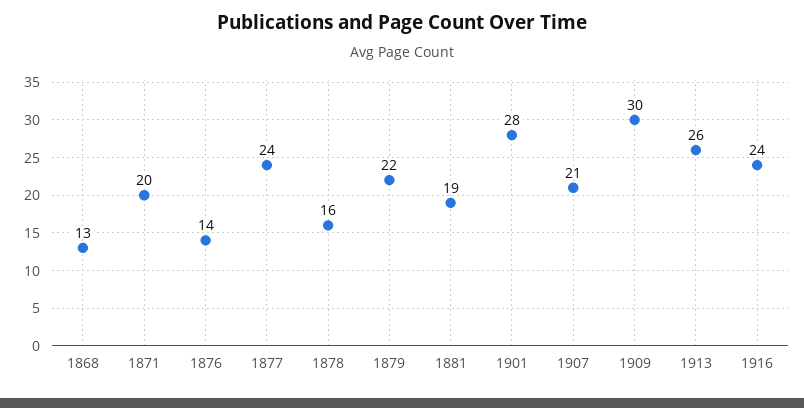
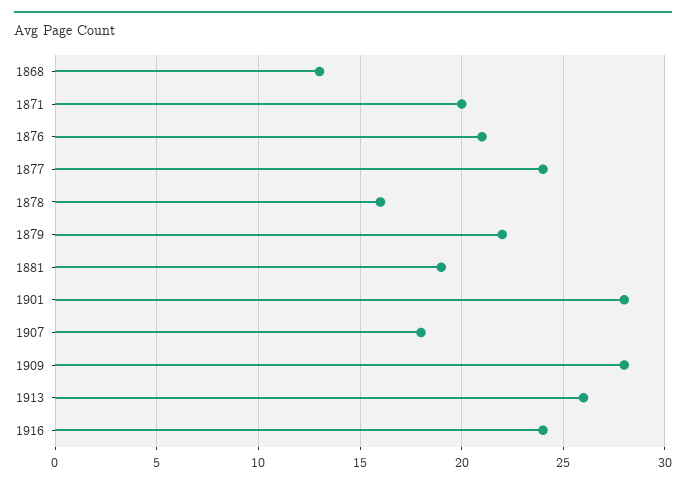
1876: 14 -> 21
1907: 21 -> 18
1909: 30 -> 28

